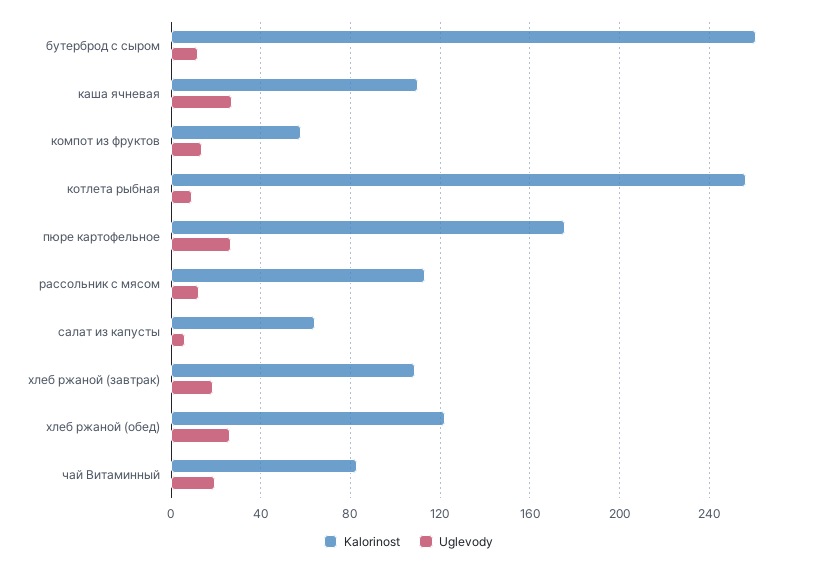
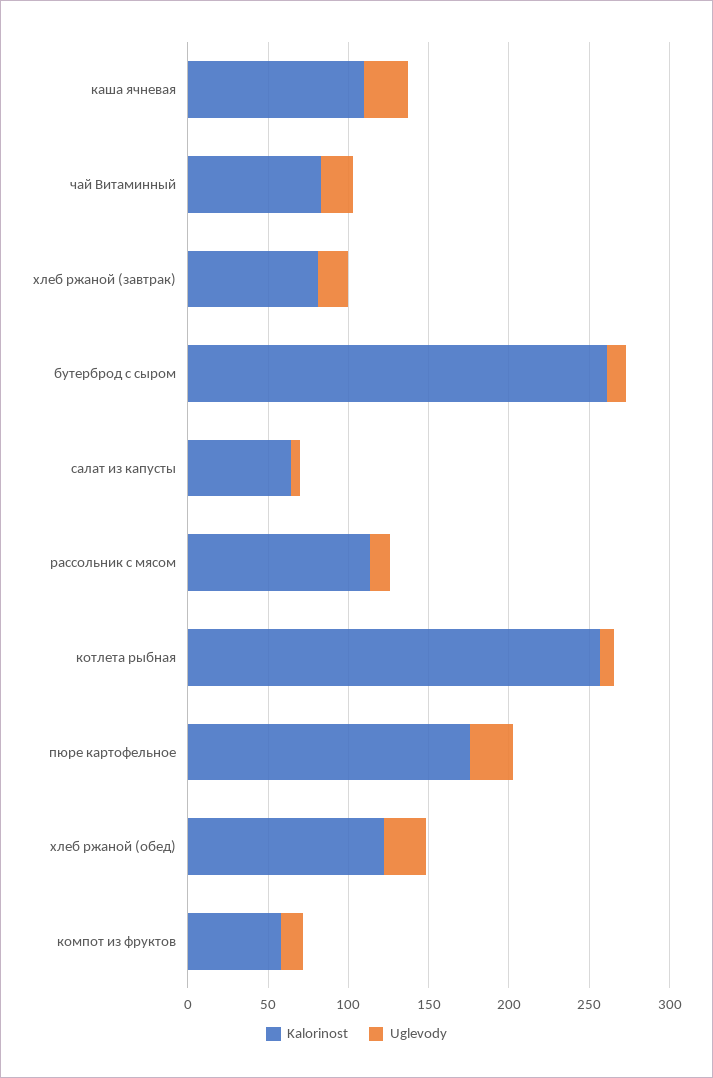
Kalorinost, хлеб ржаной (завтрак): 110 -> 80

